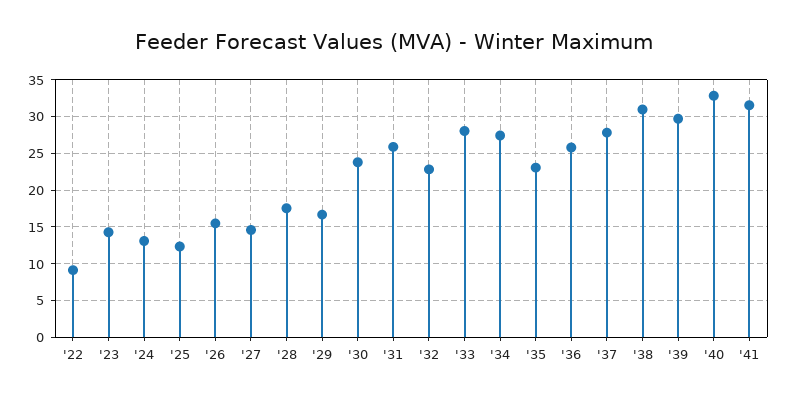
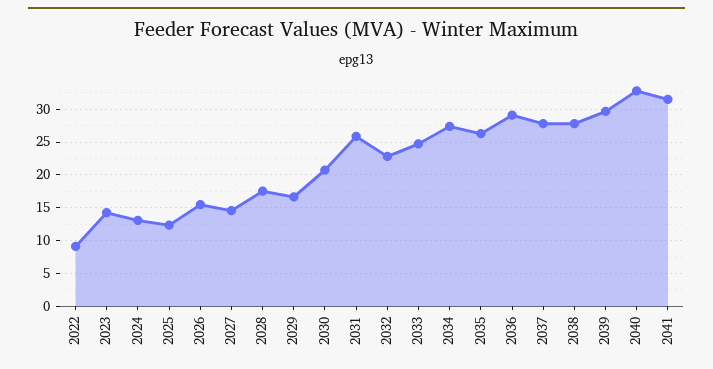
'30: 24 -> 21
'33: 28 -> 25
'35: 23 -> 26
'36: 26 -> 29
'38: 31 -> 28

